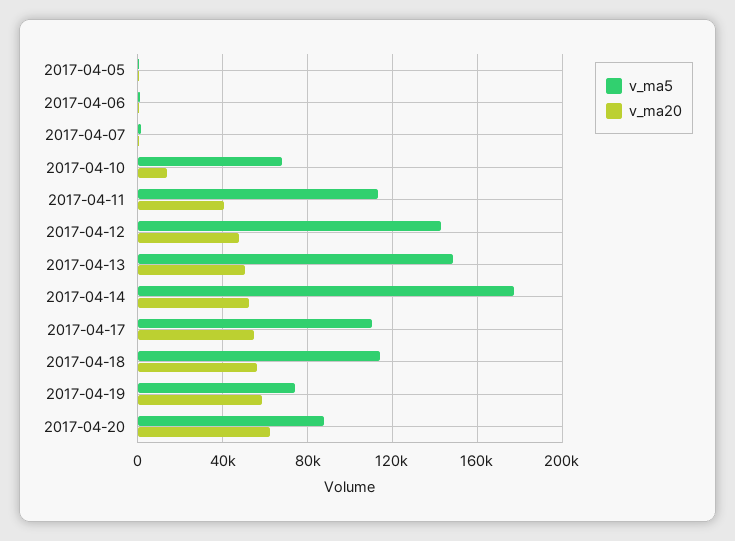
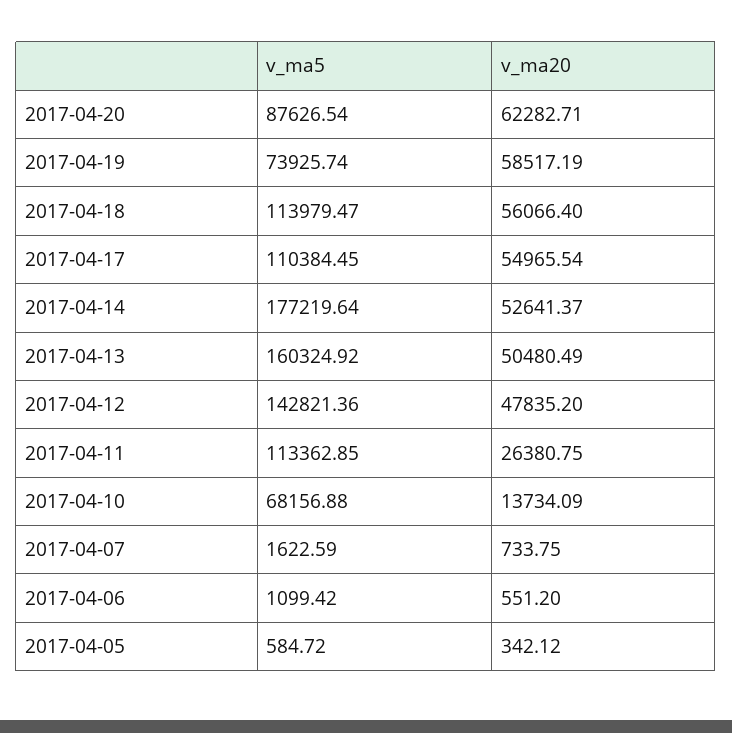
v_ma20, 2017-04-11: 40000 -> 26380.75
v_ma5, 2017-04-13: 150000 -> 160324.92

